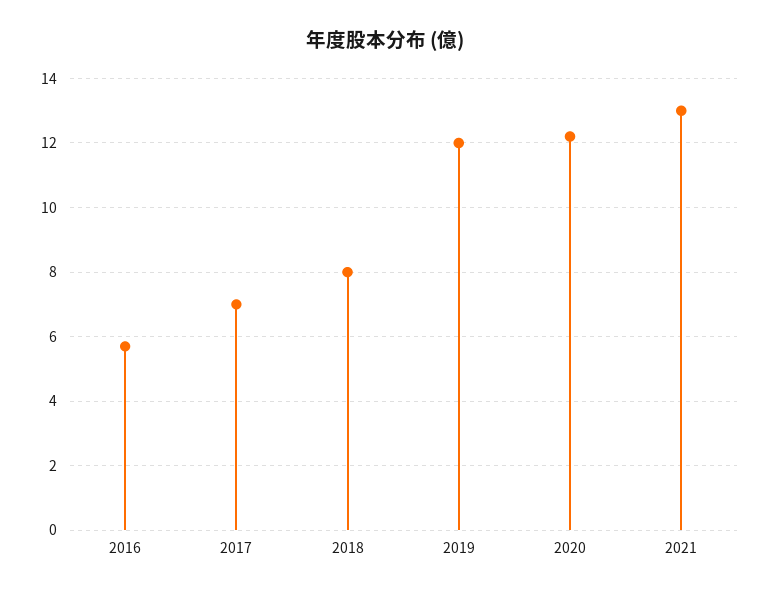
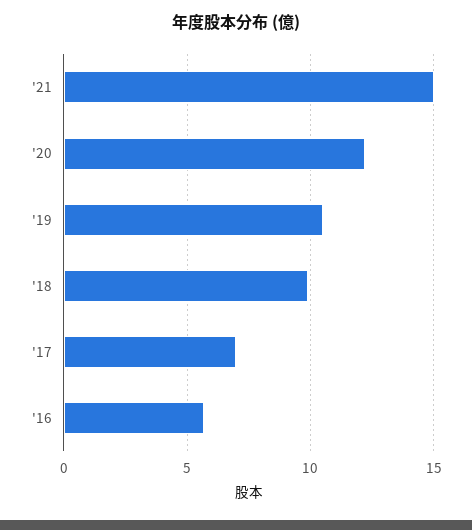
2018: 8 -> 10
2019: 12 -> 10.5
2021: 13 -> 15

